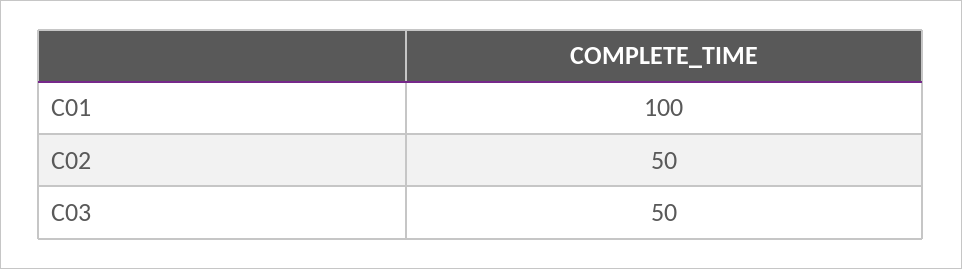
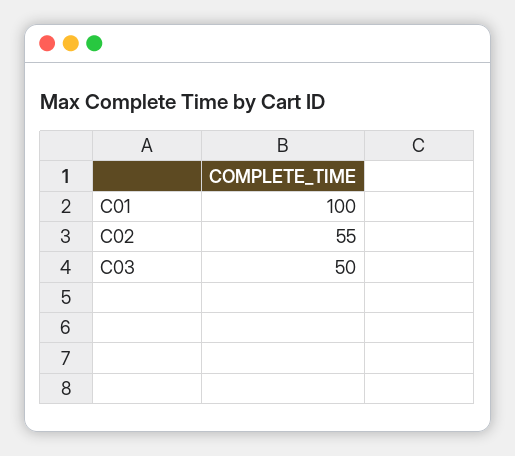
C02: 50 -> 55

